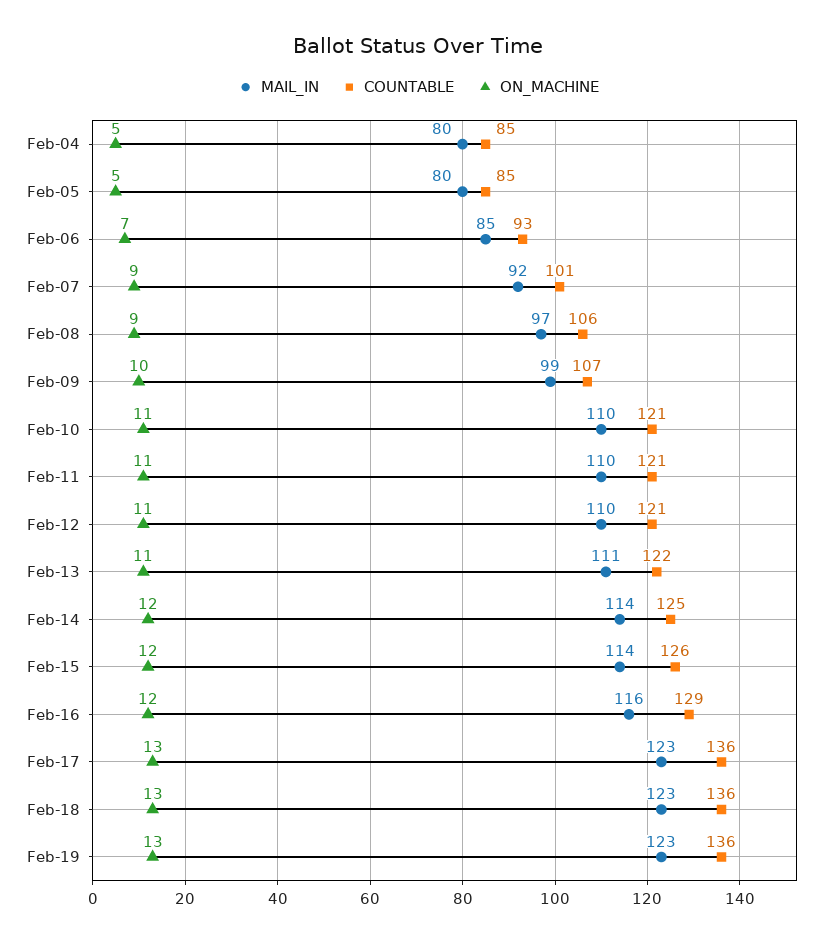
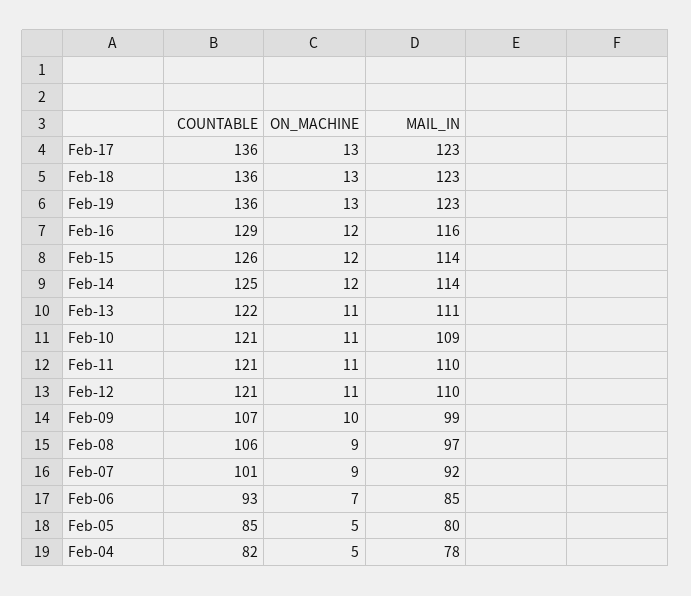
MAIL_IN, Feb-04: 80 -> 78
COUNTABLE, Feb-04: 85 -> 82
MAIL_IN, Feb-10: 110 -> 109

